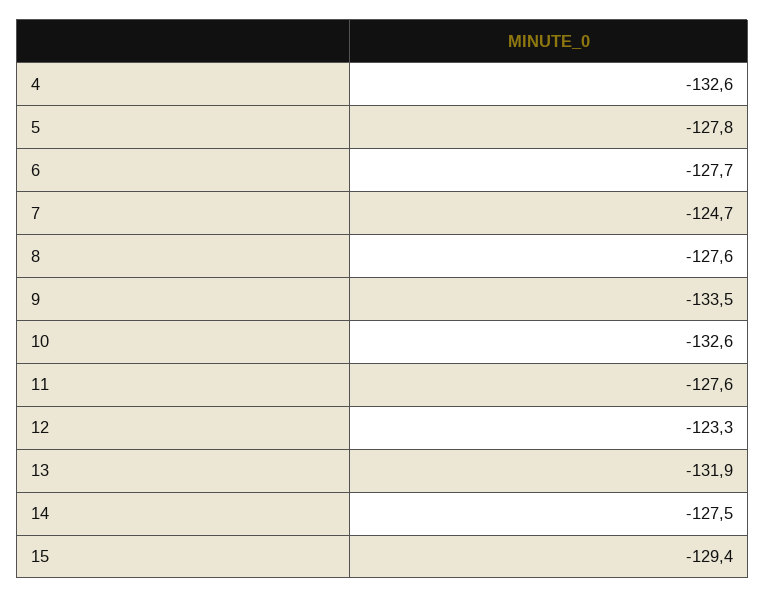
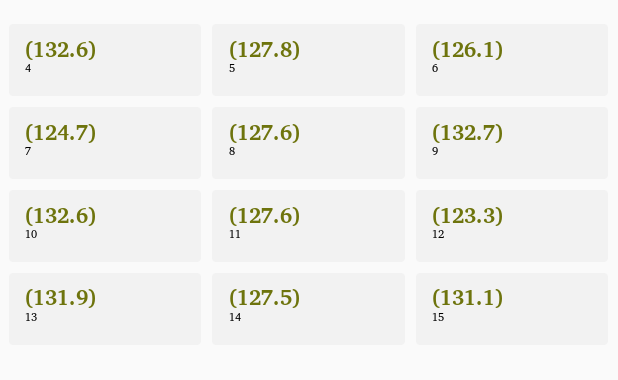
6: -127.7 -> -126.1
9: -133.5 -> -132.7
15: -129.4 -> -131.1

